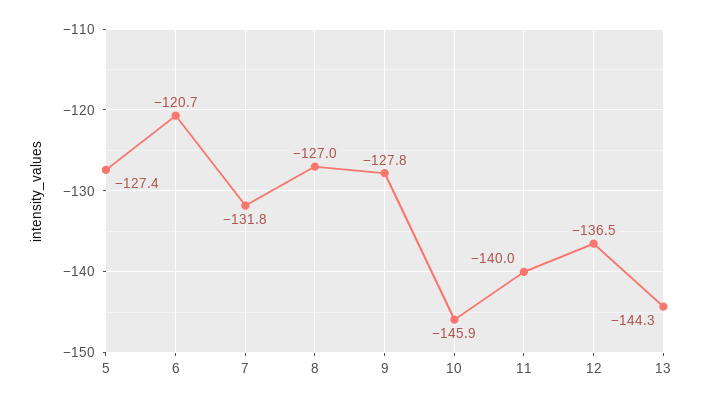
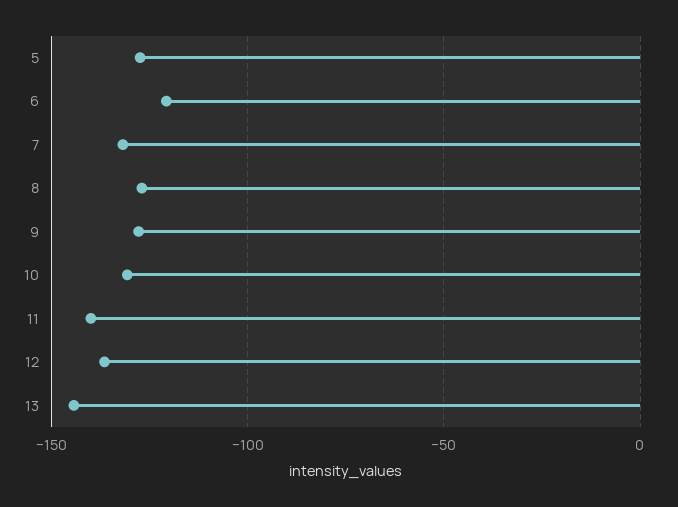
10: -145.9 -> -130

